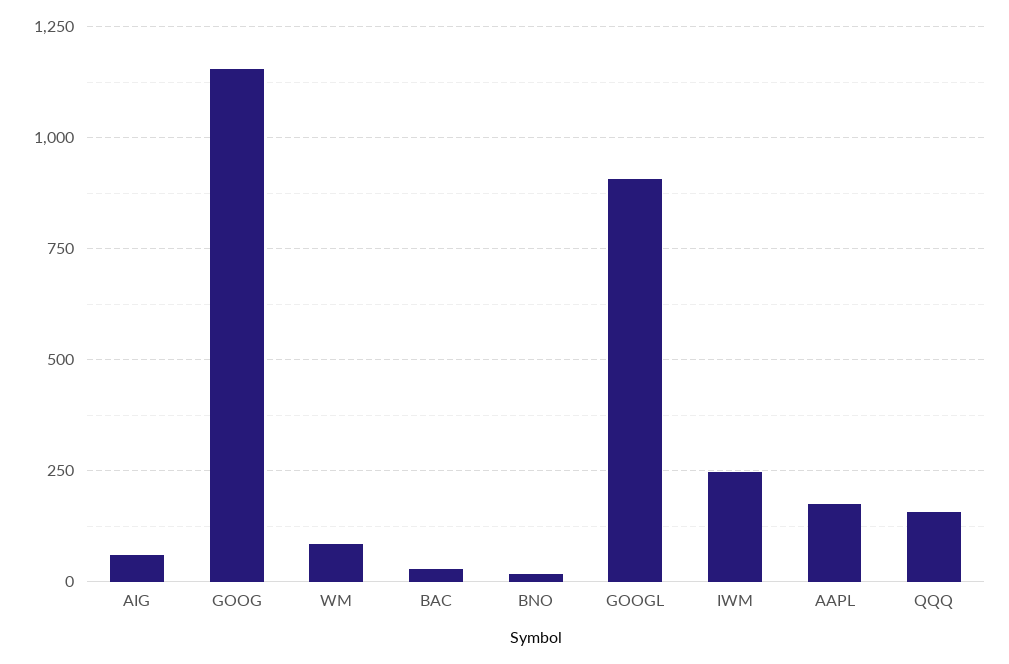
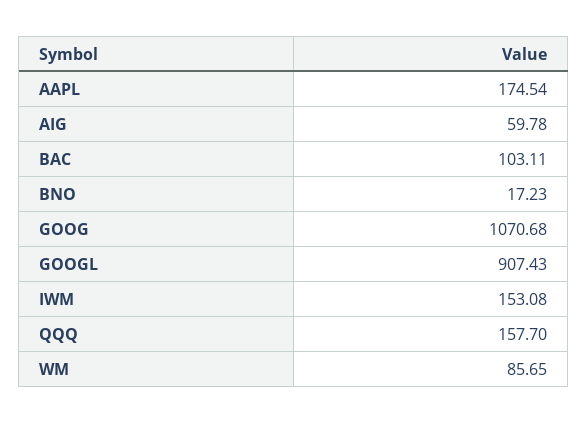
GOOG: 1150 -> 1070.68
BAC: 25 -> 103.11
IWM: 250 -> 153.08

